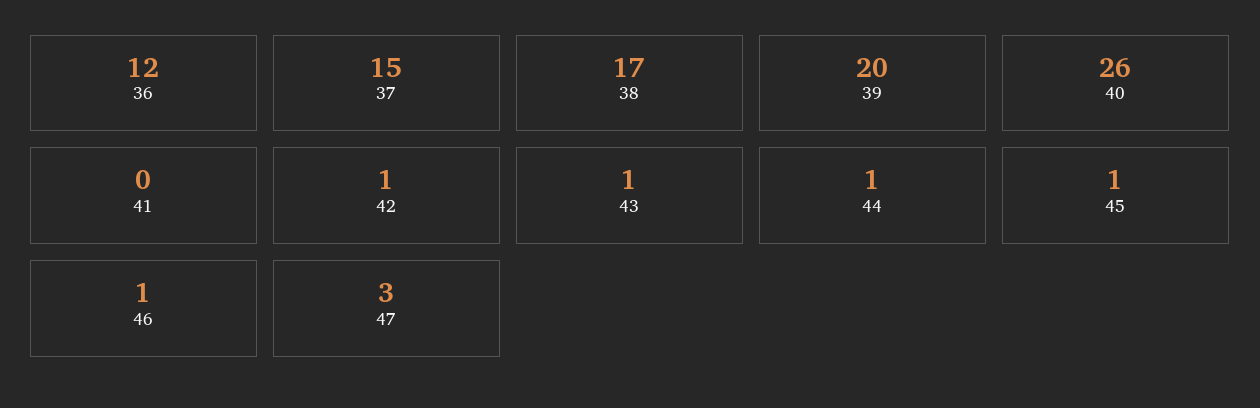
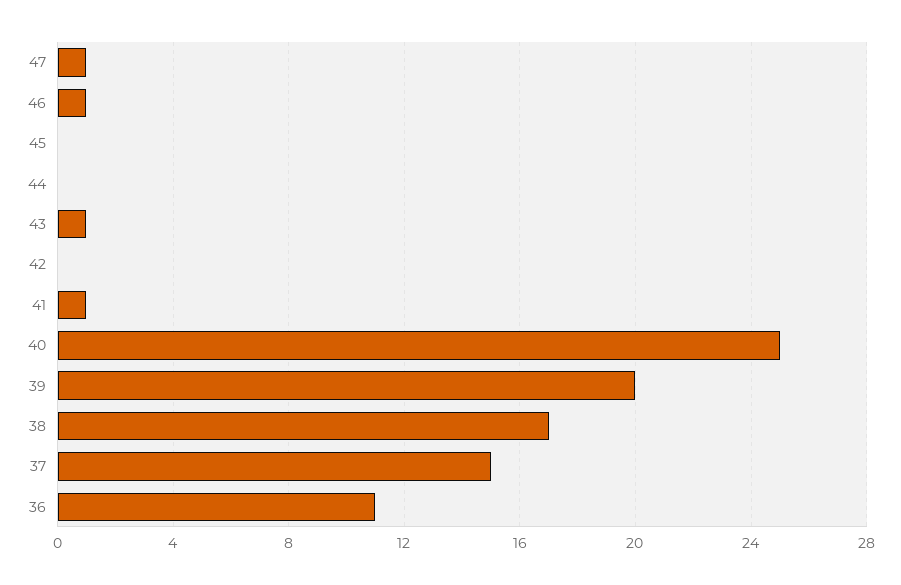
36: 12 -> 11
40: 26 -> 25
41: 0 -> 1
42: 1 -> 0
44: 1 -> 0
45: 1 -> 0
47: 3 -> 1

